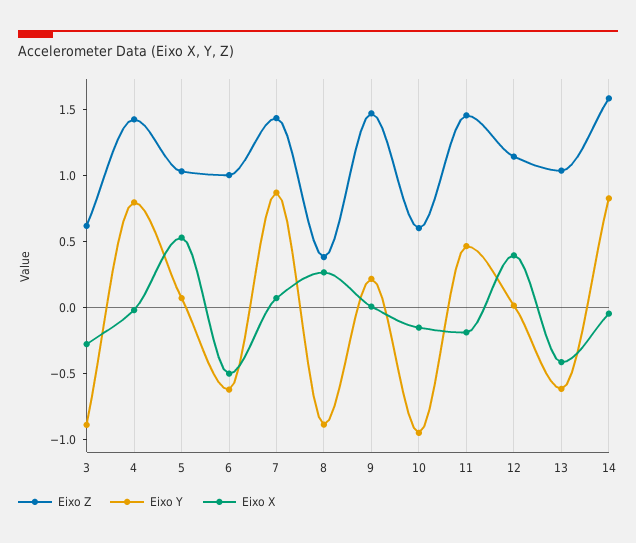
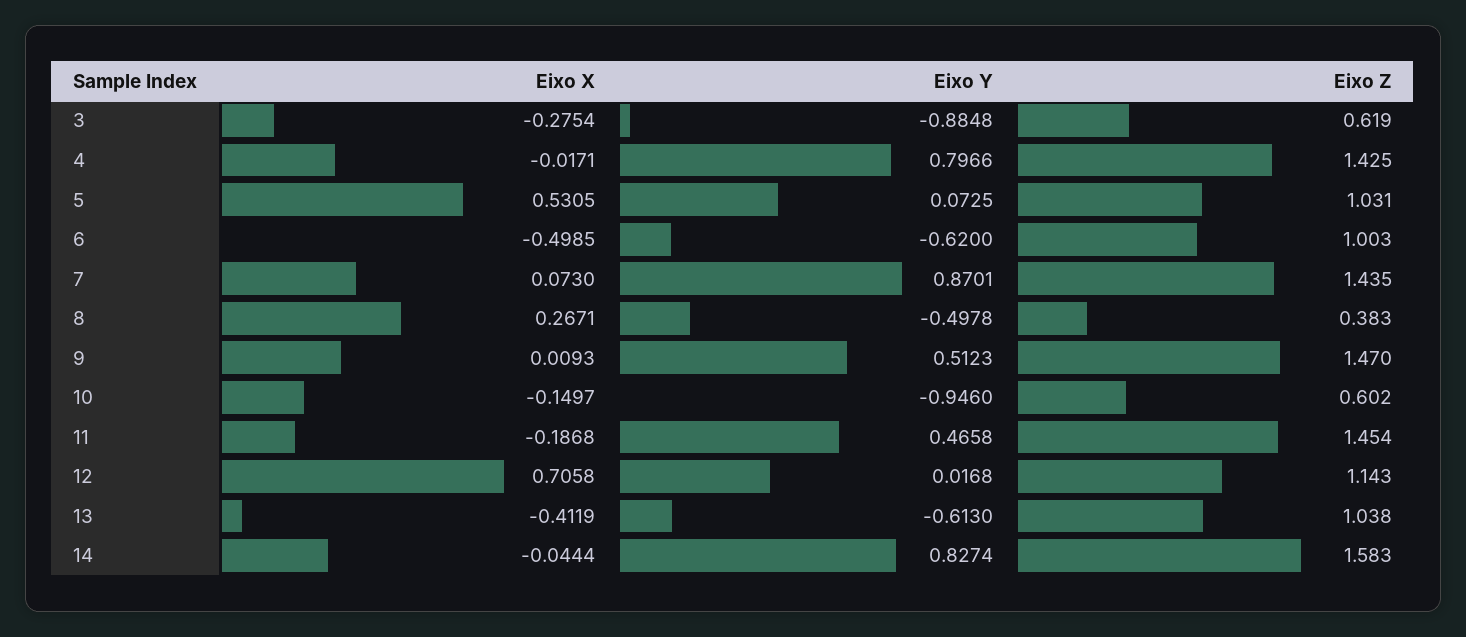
Eixo Y, 8: -0.9 -> -0.4978
Eixo Y, 9: 0.2 -> 0.5123
Eixo X, 12: 0.4 -> 0.7058

